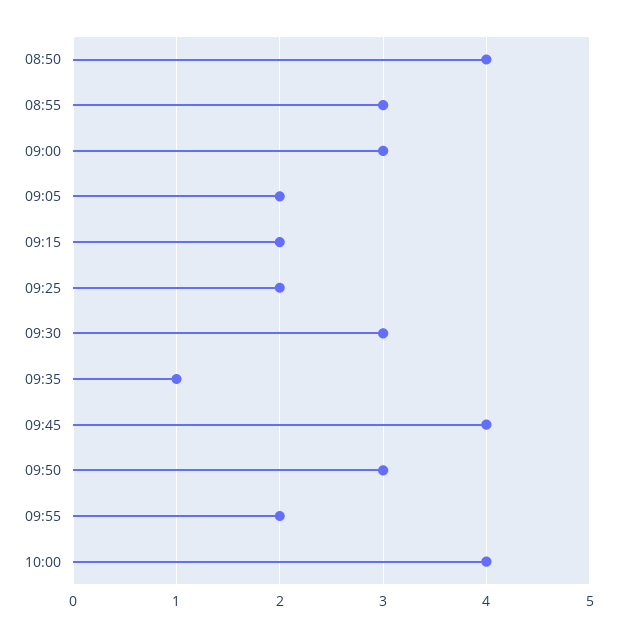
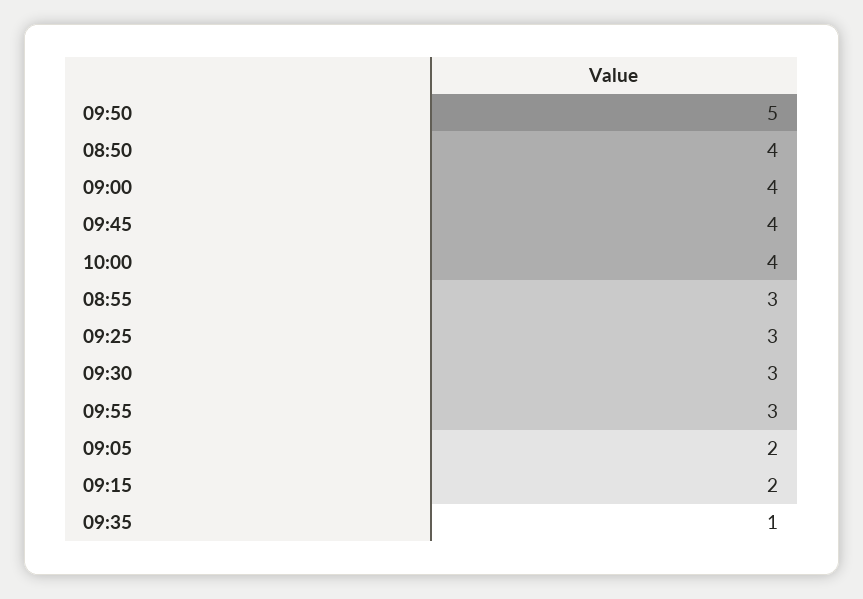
09:00: 3 -> 4
09:25: 2 -> 3
09:50: 3 -> 5
09:55: 2 -> 3

